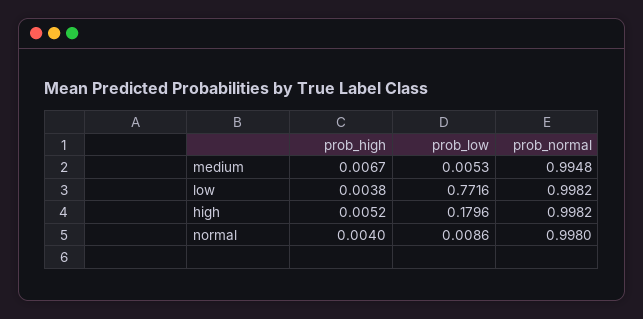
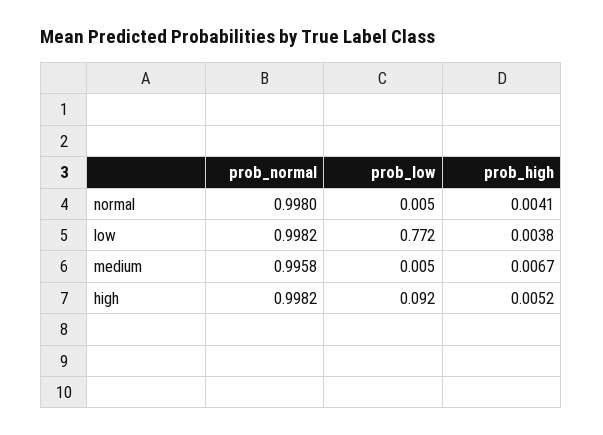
prob_normal, medium: 0.9948 -> 0.9958
prob_low, high: 0.1796 -> 0.092
prob_high, normal: 0.004 -> 0.0041
prob_low, normal: 0.0086 -> 0.005

